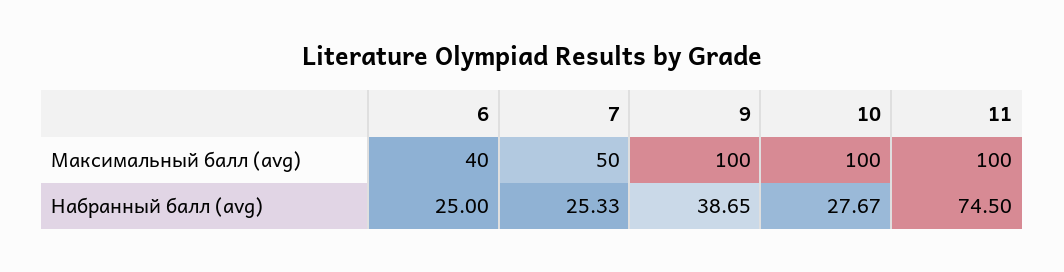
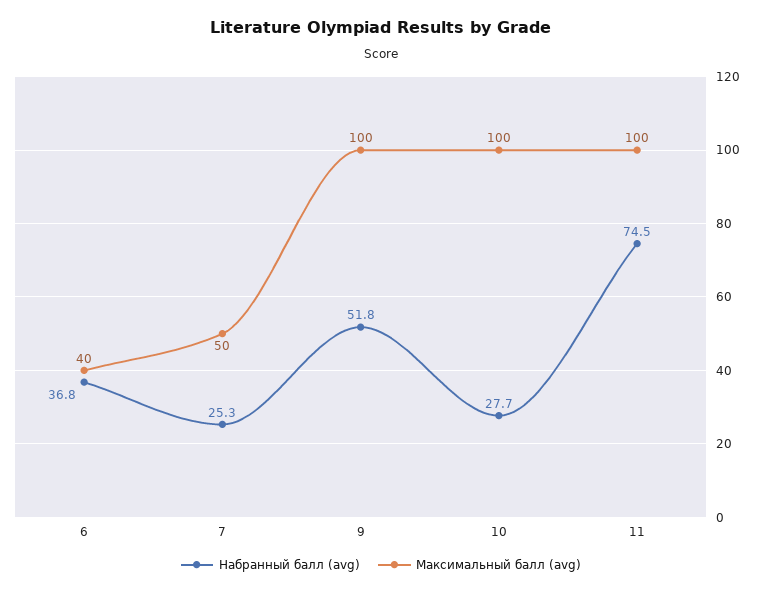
Набранный балл (avg), 6: 25 -> 36.8
Набранный балл (avg), 9: 38.65 -> 51.8

